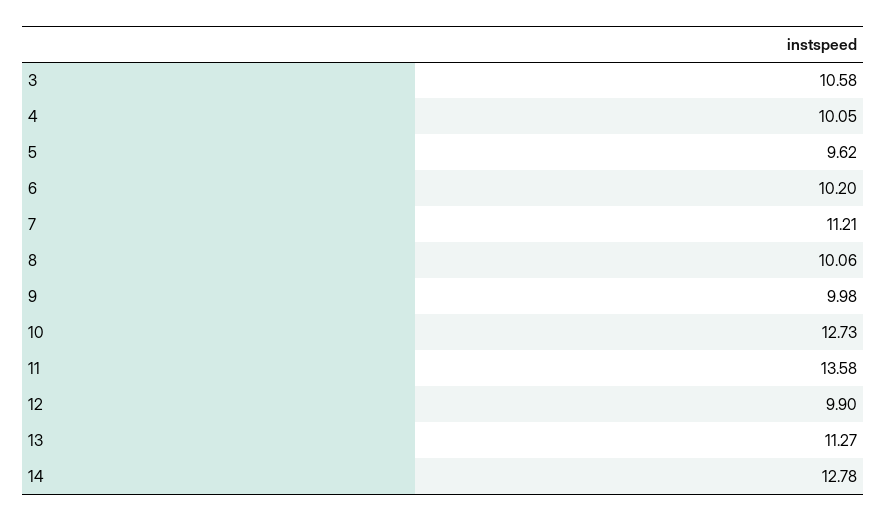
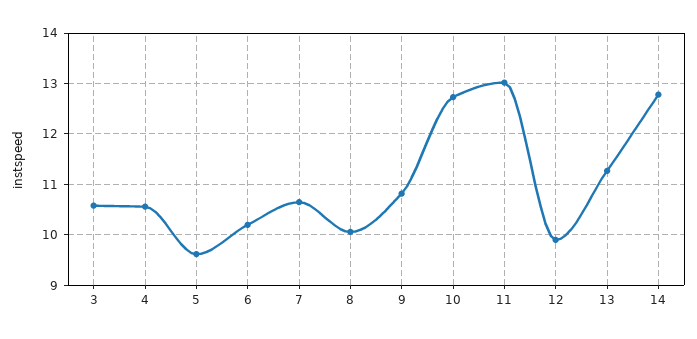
4: 10.05 -> 10.6
7: 11.21 -> 10.6
9: 9.98 -> 10.8
11: 13.58 -> 13

